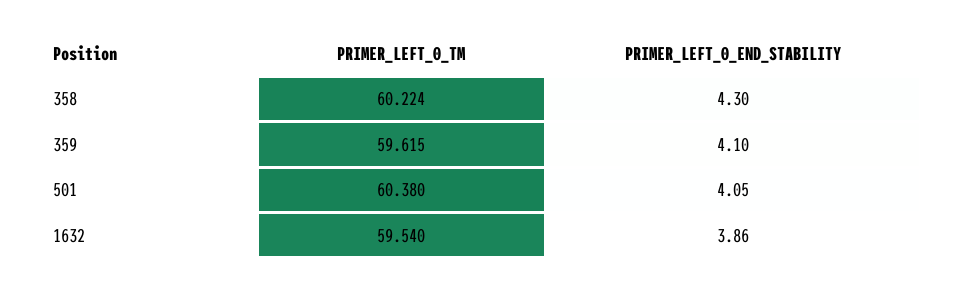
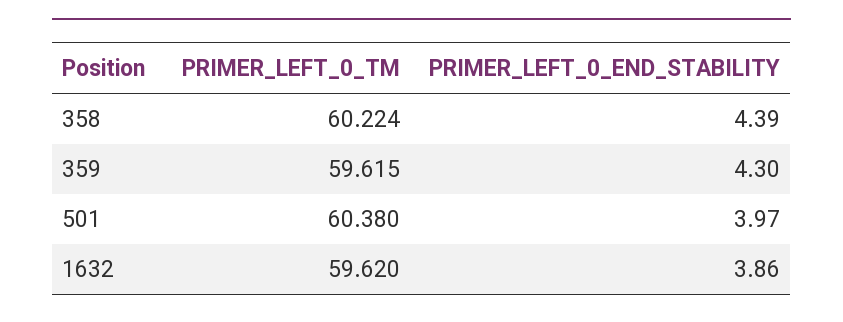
PRIMER_LEFT_0_END_STABILITY, 358: 4.3 -> 4.39
PRIMER_LEFT_0_END_STABILITY, 359: 4.1 -> 4.3
PRIMER_LEFT_0_END_STABILITY, 501: 4.05 -> 3.97
PRIMER_LEFT_0_TM, 1632: 59.54 -> 59.62

